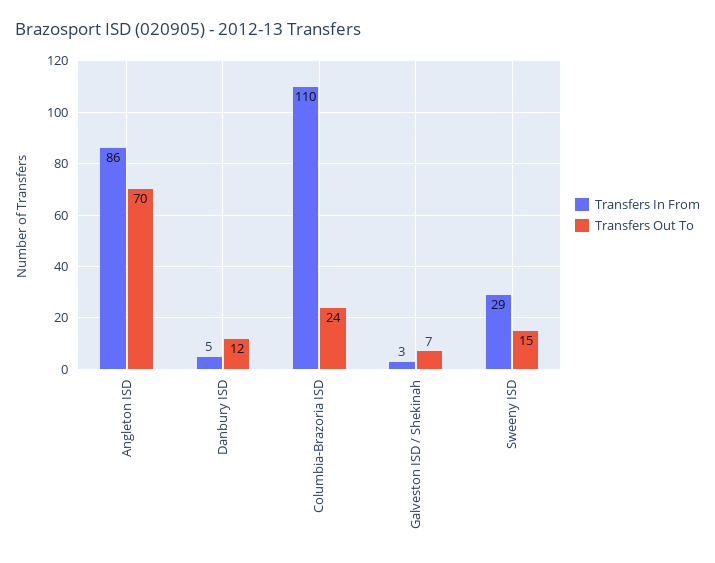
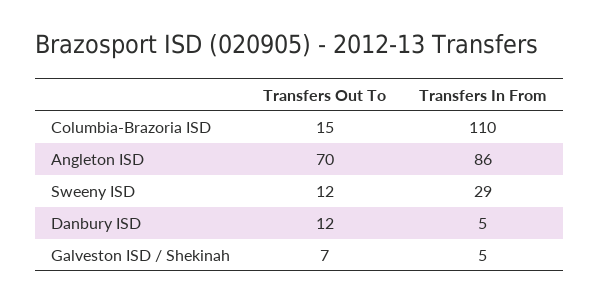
Transfers Out To, Columbia-Brazoria ISD: 24 -> 15
Transfers In From, Galveston ISD / Shekinah: 3 -> 5
Transfers Out To, Sweeny ISD: 15 -> 12

